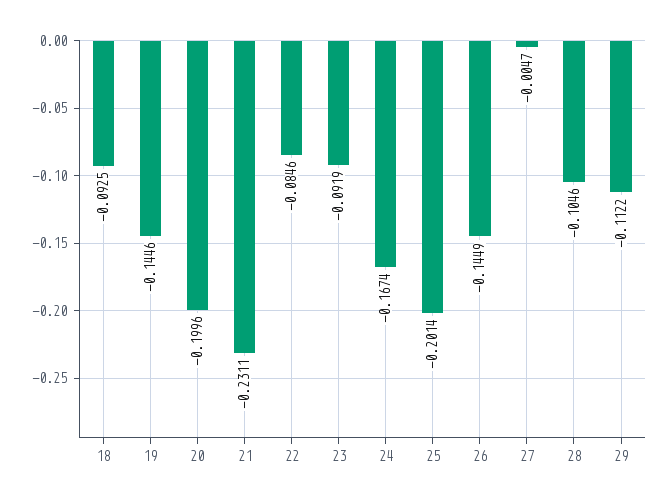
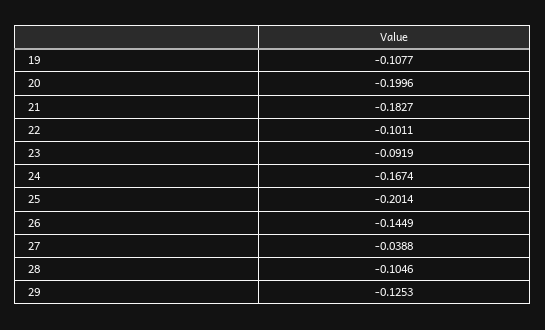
18: -0.0925 -> none
19: -0.1446 -> -0.1077
21: -0.2311 -> -0.1827
22: -0.0846 -> -0.1011
27: -0.0047 -> -0.0388
29: -0.1122 -> -0.1253

